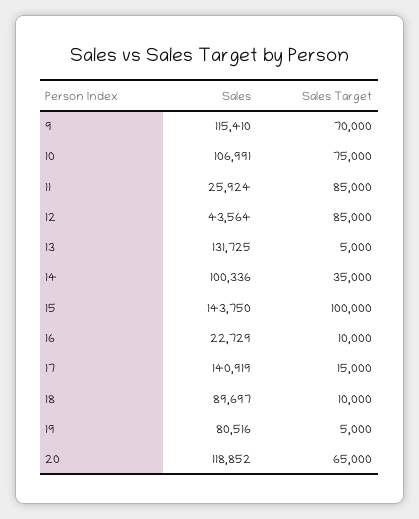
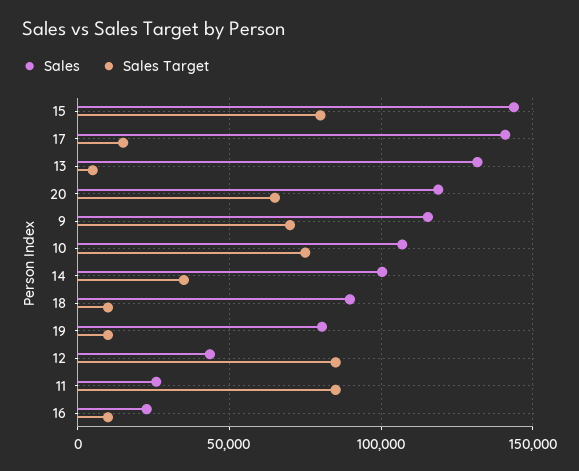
Sales Target, 15: 100000 -> 80000
Sales Target, 19: 5000 -> 10000

